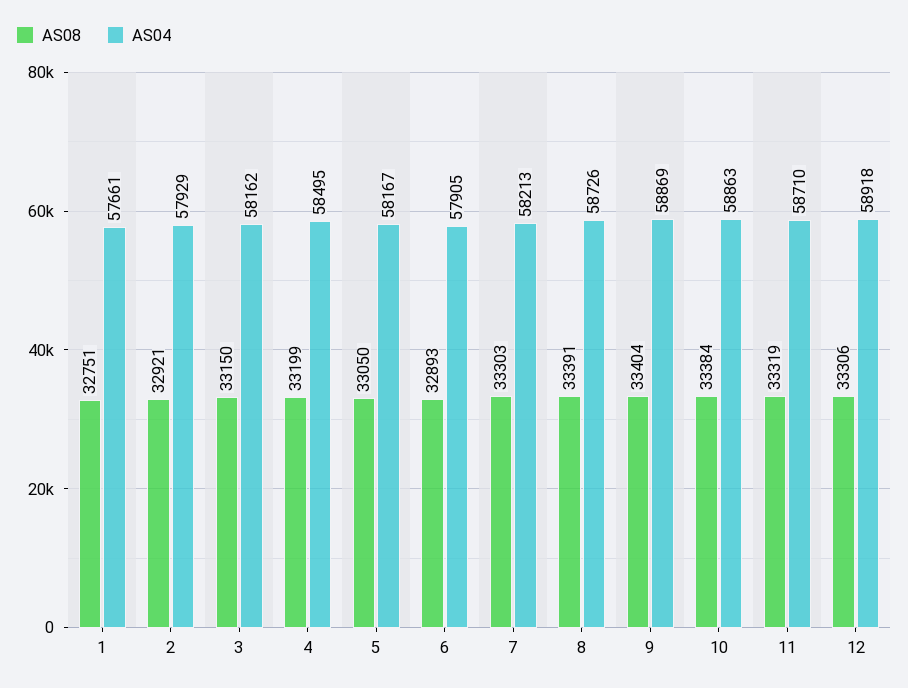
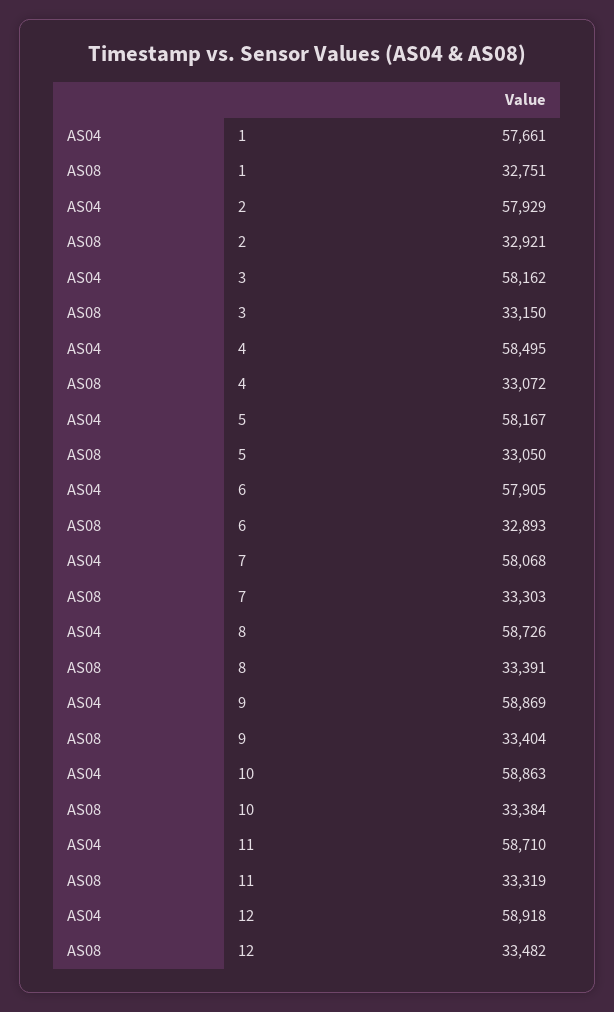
AS08, 4: 33199 -> 33072
AS04, 7: 58213 -> 58068
AS08, 12: 33306 -> 33482

